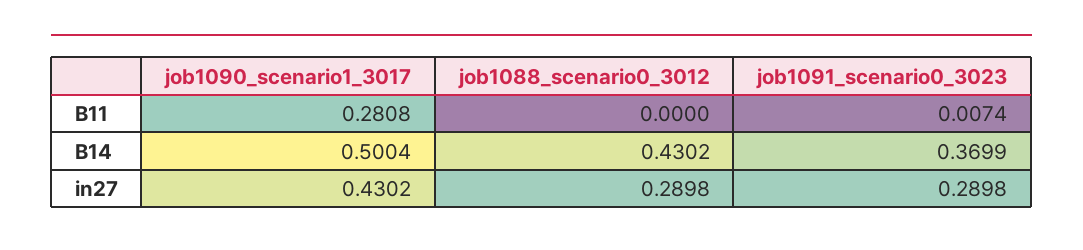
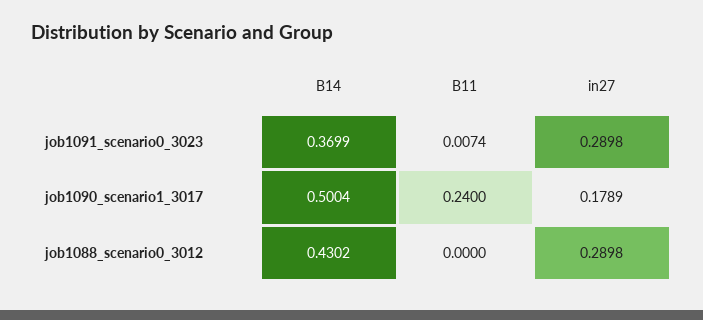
job1090_scenario1_3017, B11: 0.2808 -> 0.24
job1090_scenario1_3017, in27: 0.4302 -> 0.1789

